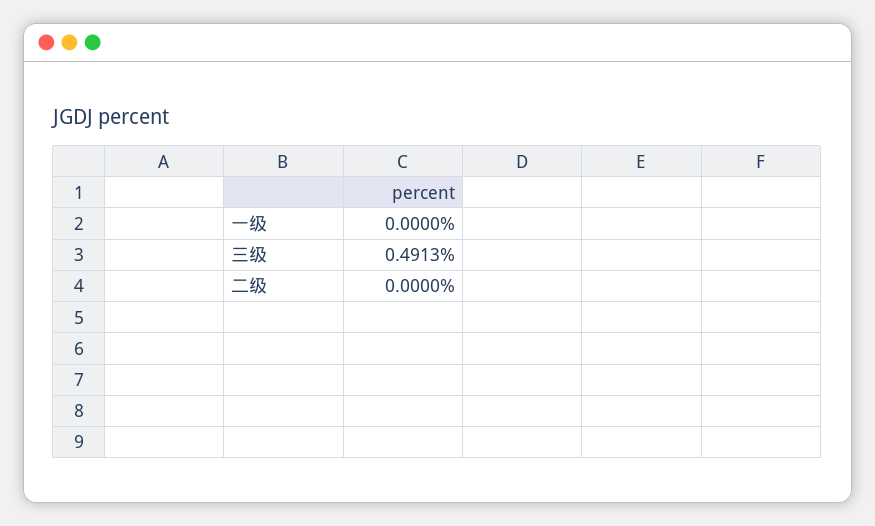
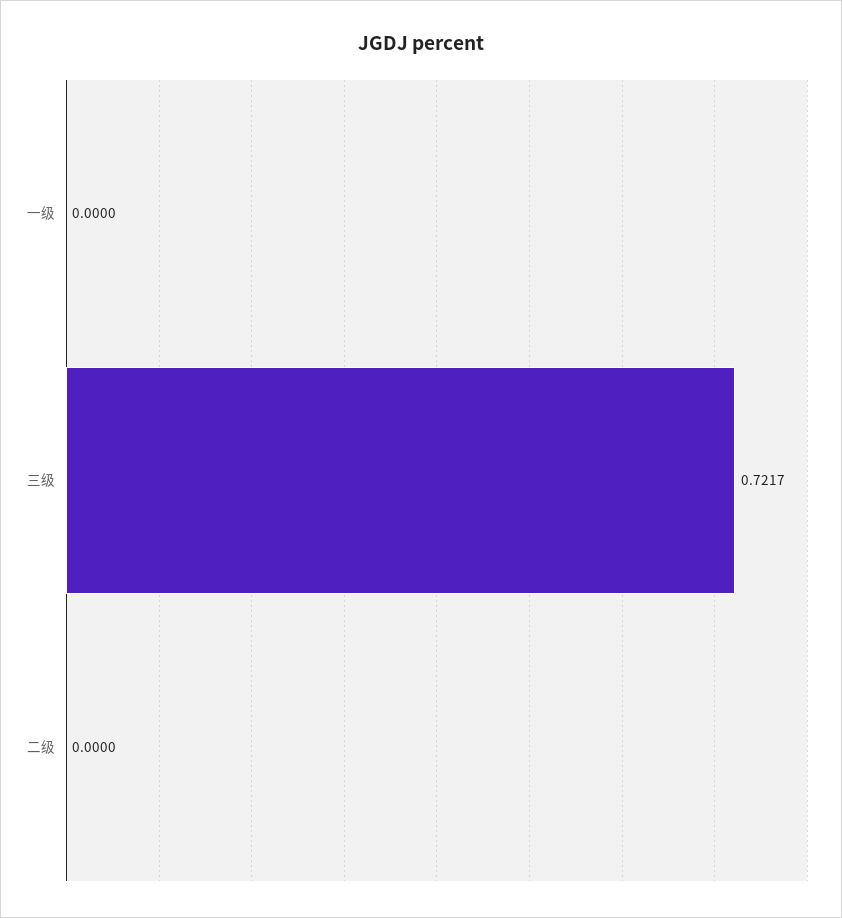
三级: 0.4913 -> 0.7217

